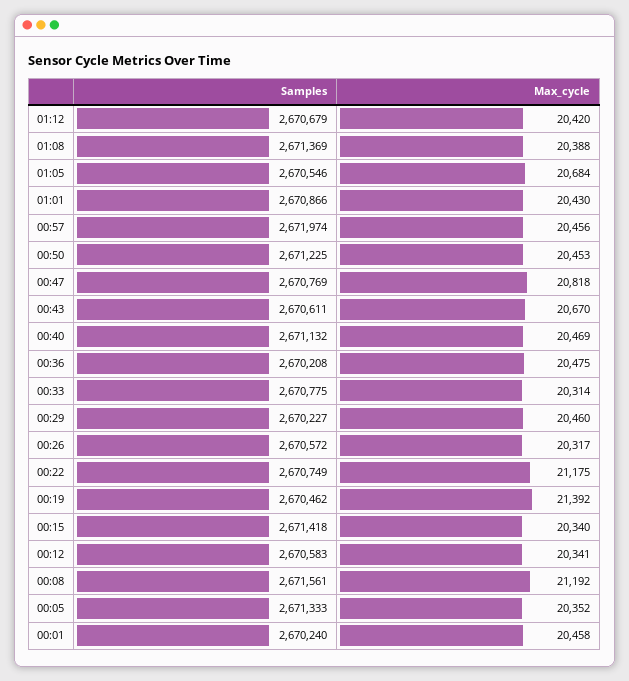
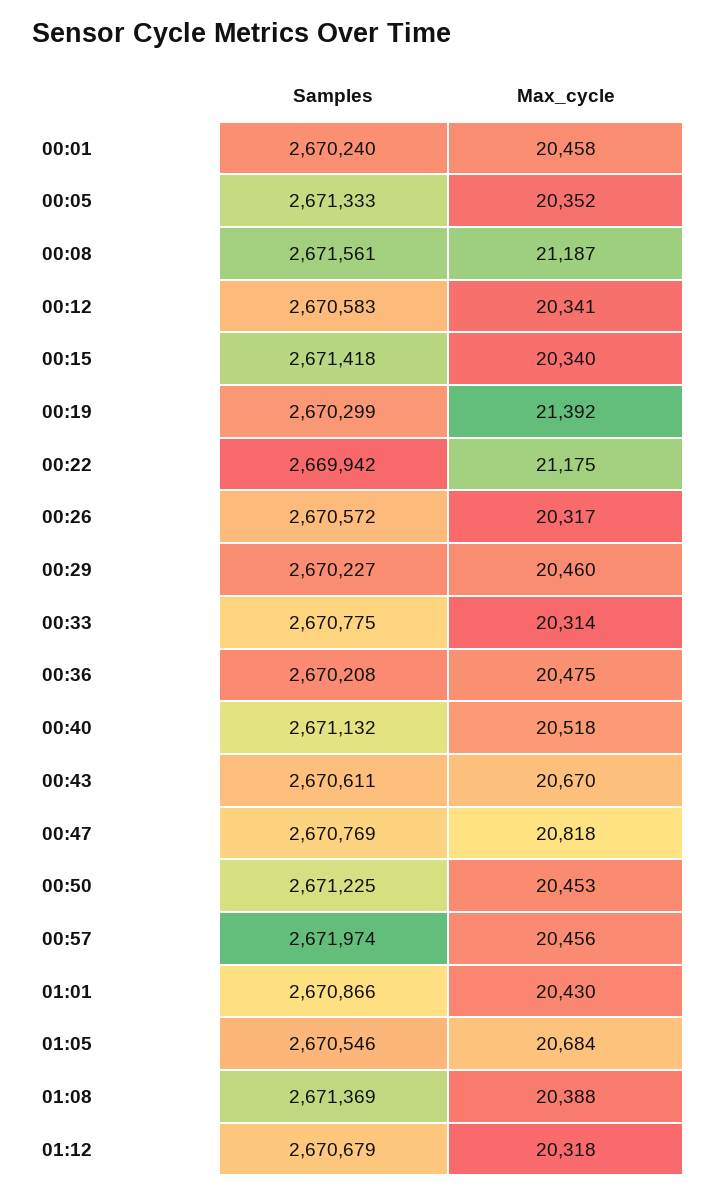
Max_cycle, 01:12: 20420 -> 20318
Max_cycle, 00:40: 20469 -> 20518
Samples, 00:22: 2670749 -> 2669942
Samples, 00:19: 2670462 -> 2670299
Max_cycle, 00:08: 21192 -> 21187

